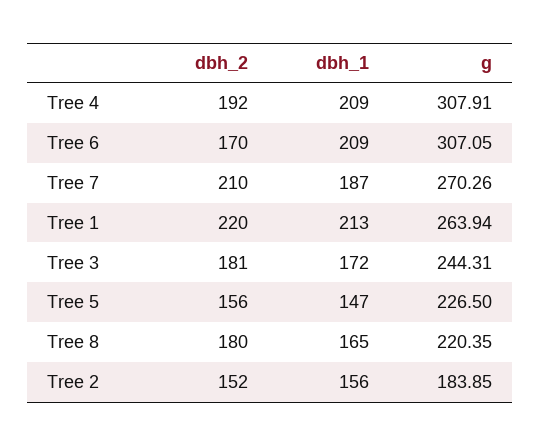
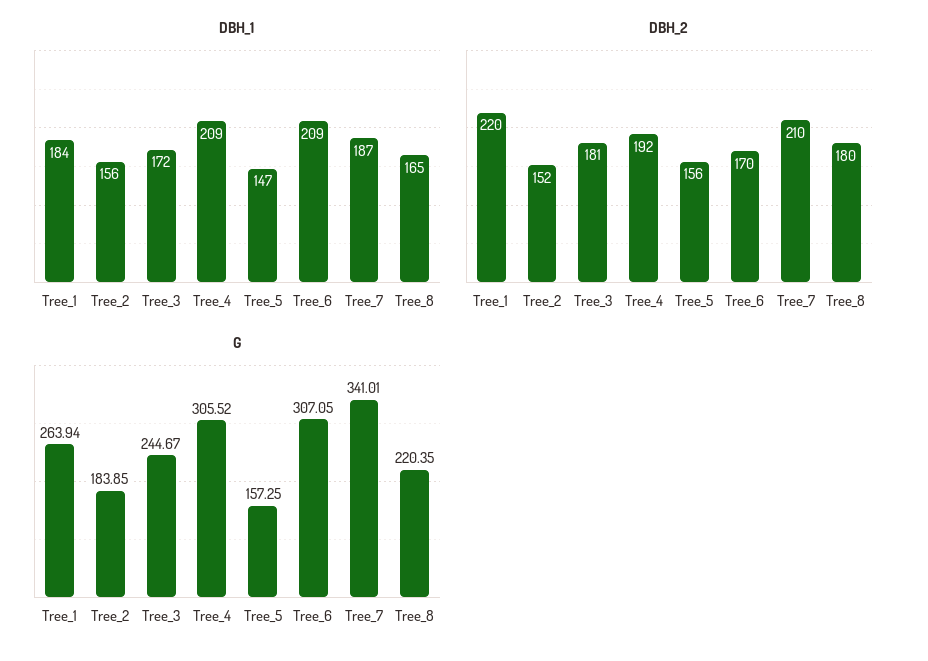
g, Tree 4: 307.91 -> 305.52
g, Tree 7: 270.26 -> 341.01
dbh_1, Tree 1: 213 -> 184
g, Tree 3: 244.31 -> 244.67
g, Tree 5: 226.5 -> 157.25

